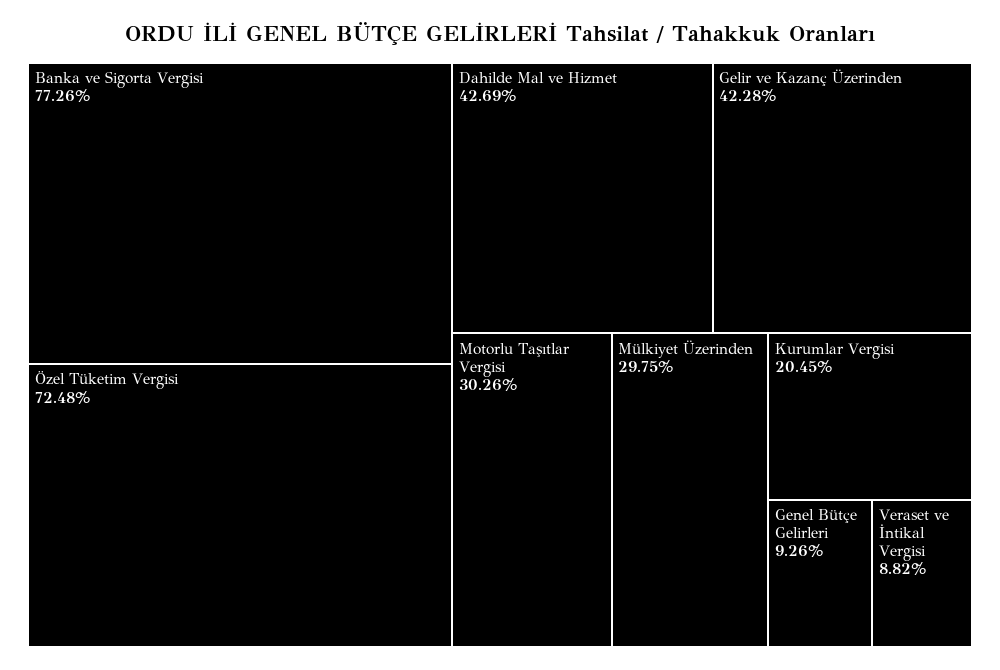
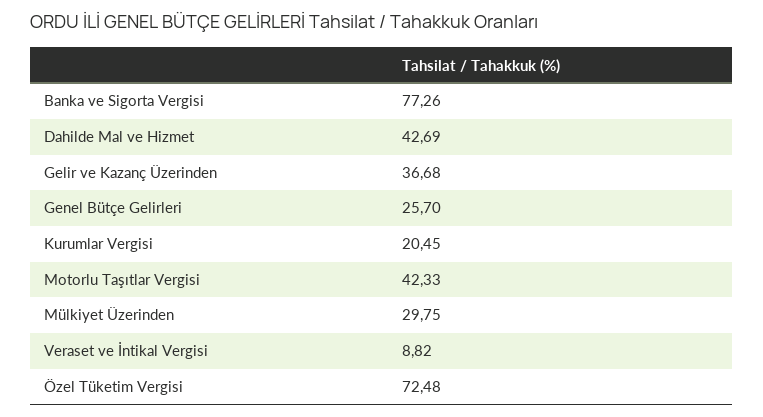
Gelir ve Kazanç Üzerinden: 42.28 -> 36.68
Motorlu Taşıtlar Vergisi: 30.26 -> 42.33
Genel Bütçe Gelirleri: 9.26 -> 25.7

